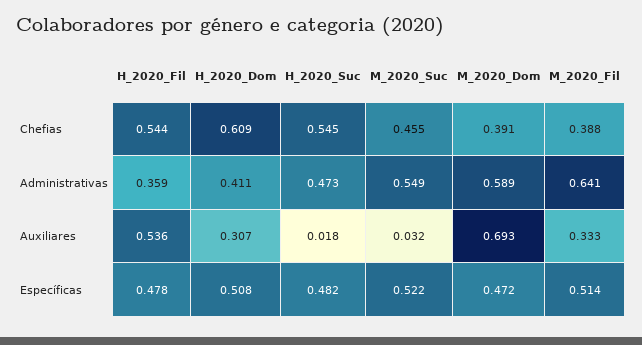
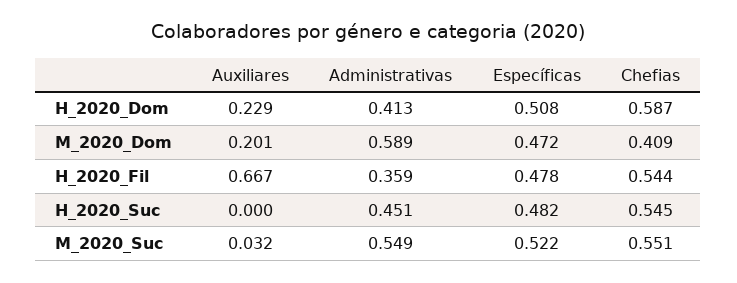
H_2020_Dom, Chefias: 0.609 -> 0.587
M_2020_Suc, Chefias: 0.455 -> 0.551
M_2020_Dom, Chefias: 0.391 -> 0.409
M_2020_Fil, Chefias: 0.388 -> none
H_2020_Dom, Administrativas: 0.411 -> 0.413
H_2020_Suc, Administrativas: 0.473 -> 0.451
M_2020_Fil, Administrativas: 0.641 -> none
H_2020_Fil, Auxiliares: 0.536 -> 0.667
H_2020_Dom, Auxiliares: 0.307 -> 0.229
H_2020_Suc, Auxiliares: 0.018 -> 0
M_2020_Dom, Auxiliares: 0.693 -> 0.201
M_2020_Fil, Auxiliares: 0.333 -> none
M_2020_Fil, Específicas: 0.514 -> none

